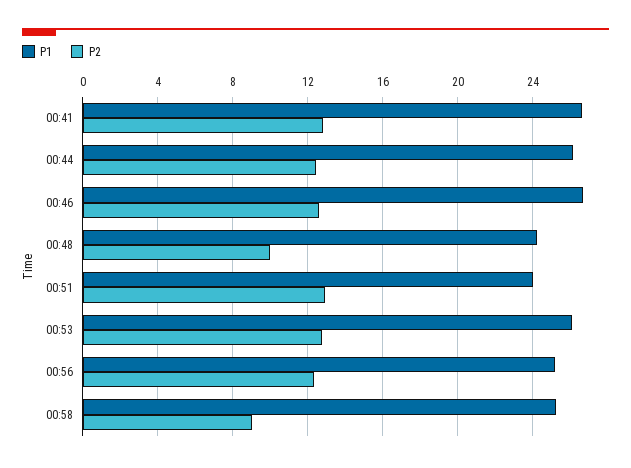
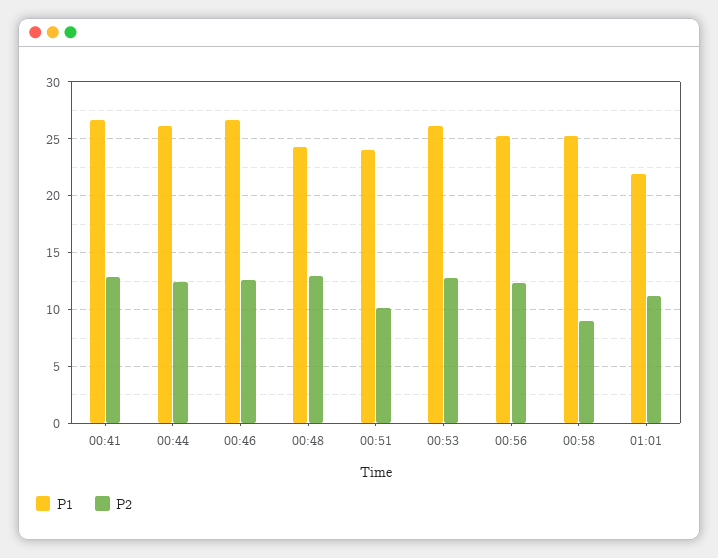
P2, 00:48: 10 -> 13
P2, 00:51: 13 -> 10
P1, 01:01: none -> 22
P2, 01:01: none -> 11

